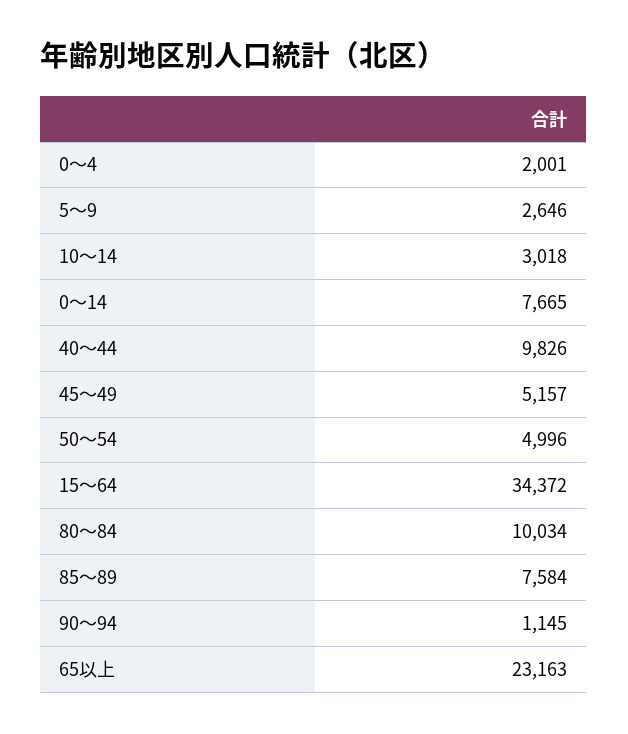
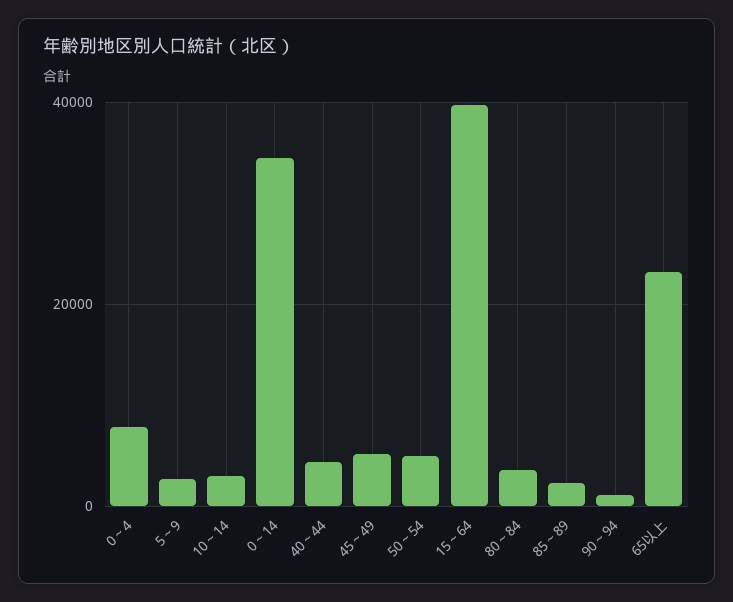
0～4: 2001 -> 8000
0～14: 7665 -> 34000
40～44: 9826 -> 4000
15～64: 34372 -> 40000
80～84: 10034 -> 4000
85～89: 7584 -> 2000

